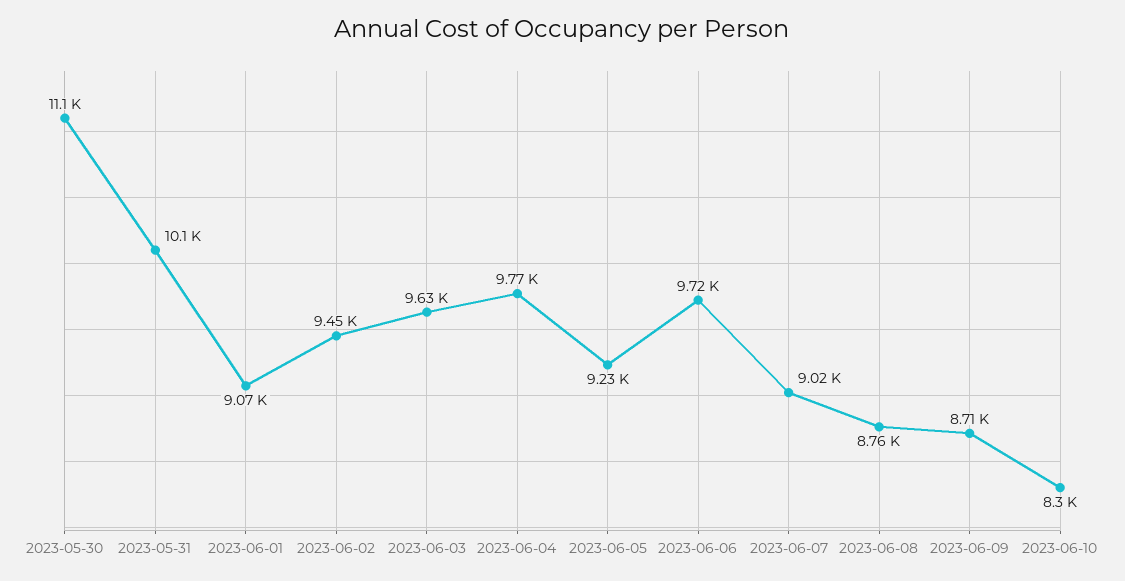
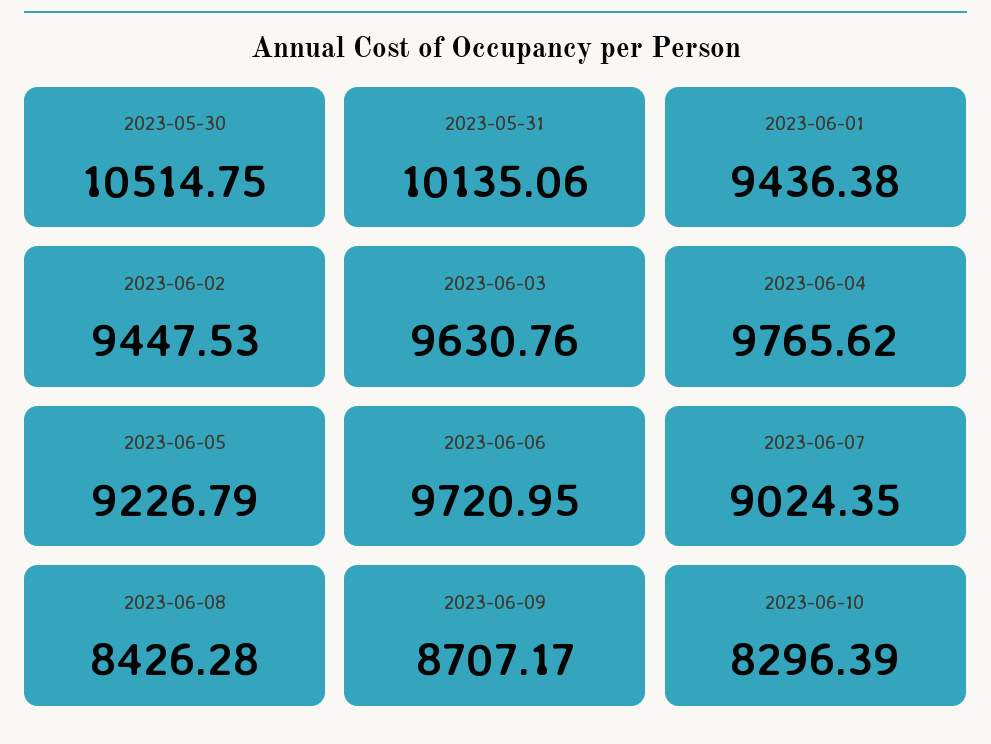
2023-05-30: 11100 -> 10514.75
2023-06-01: 9070 -> 9436.38
2023-06-08: 8760 -> 8426.28

